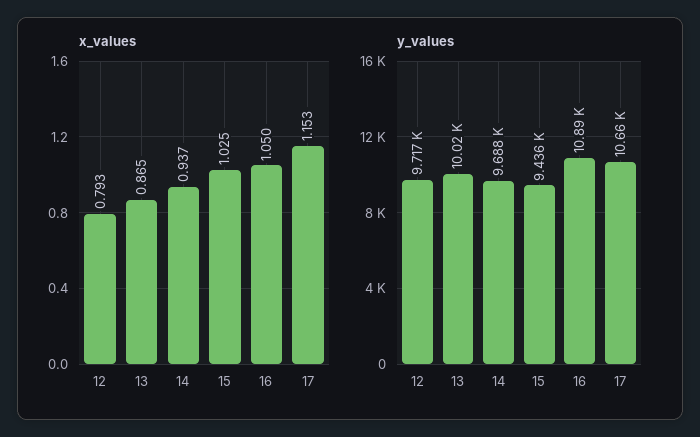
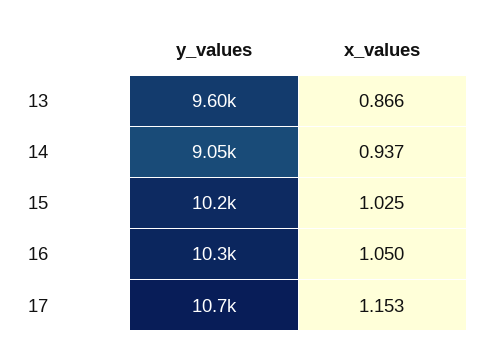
x_values, 12: 0.793 -> none
x_values, 13: 0.865 -> 0.866
y_values, 12: 9717 -> none
y_values, 13: 10020 -> 9600
y_values, 14: 9688 -> 9050
y_values, 15: 9436 -> 10200
y_values, 16: 10890 -> 10300

